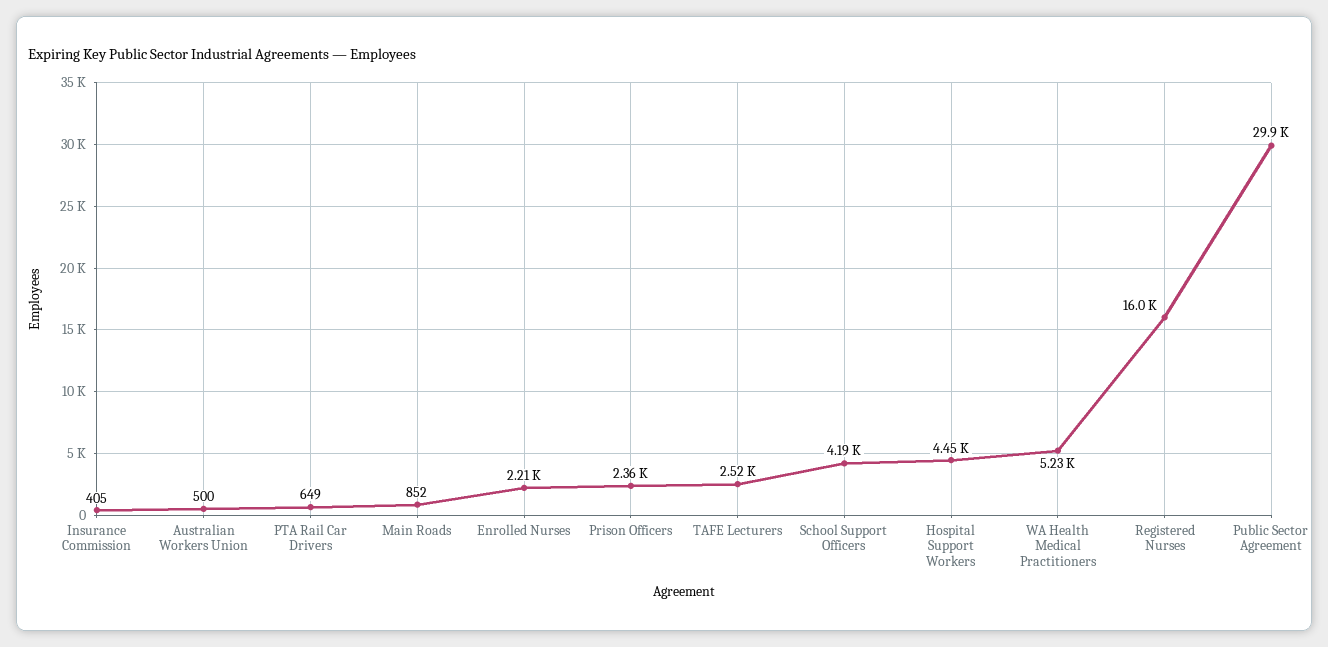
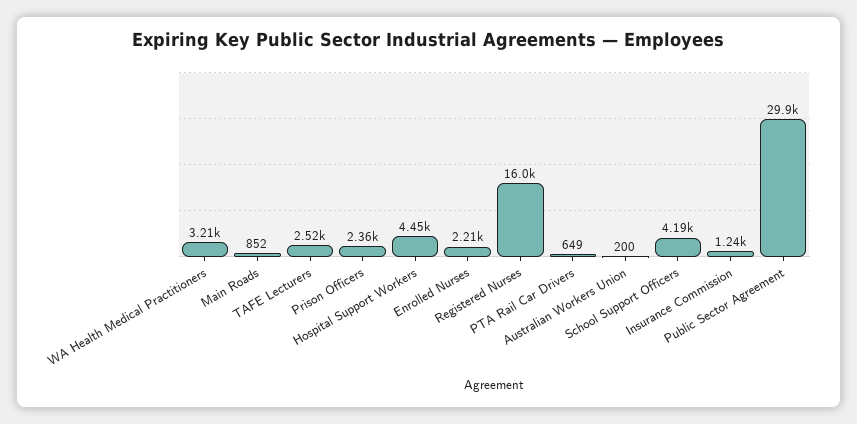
Insurance Commission: 405 -> 1240
Australian Workers Union: 500 -> 200
WA Health Medical Practitioners: 5230 -> 3210

